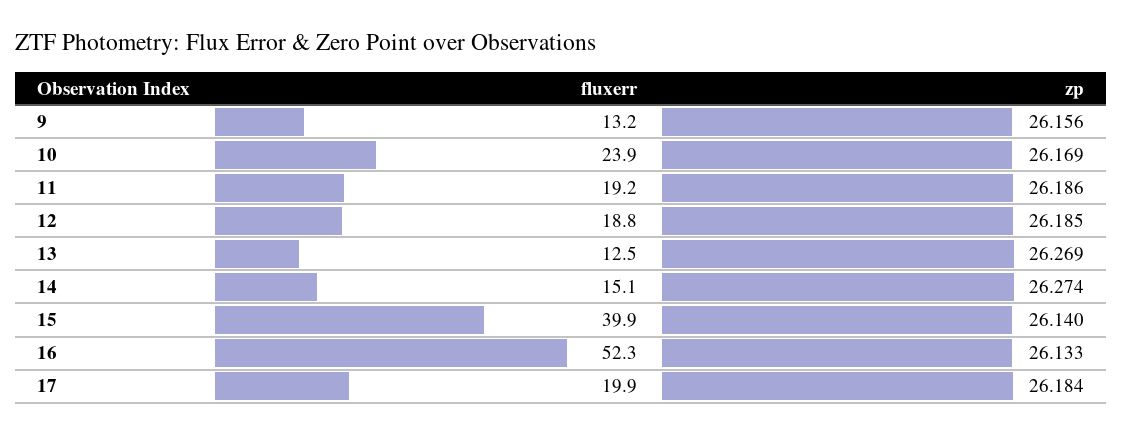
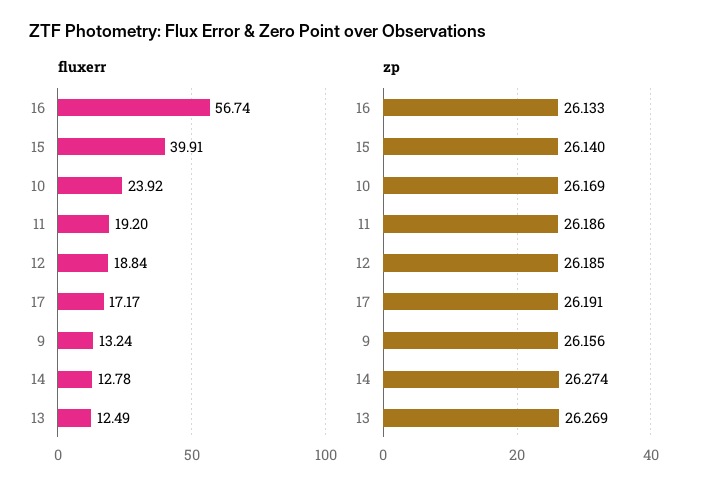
fluxerr, 14: 15.1 -> 12.78
fluxerr, 16: 52.3 -> 56.74
fluxerr, 17: 19.9 -> 17.17
zp, 17: 26.184 -> 26.191

